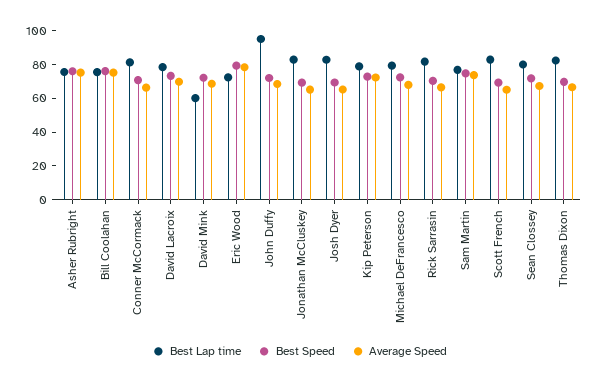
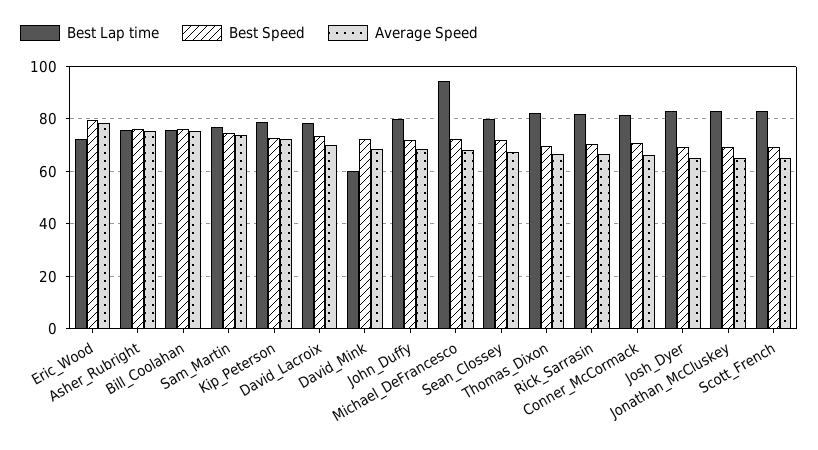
Best Lap time, John Duffy: 95 -> 80
Best Lap time, Michael DeFrancesco: 80 -> 95

